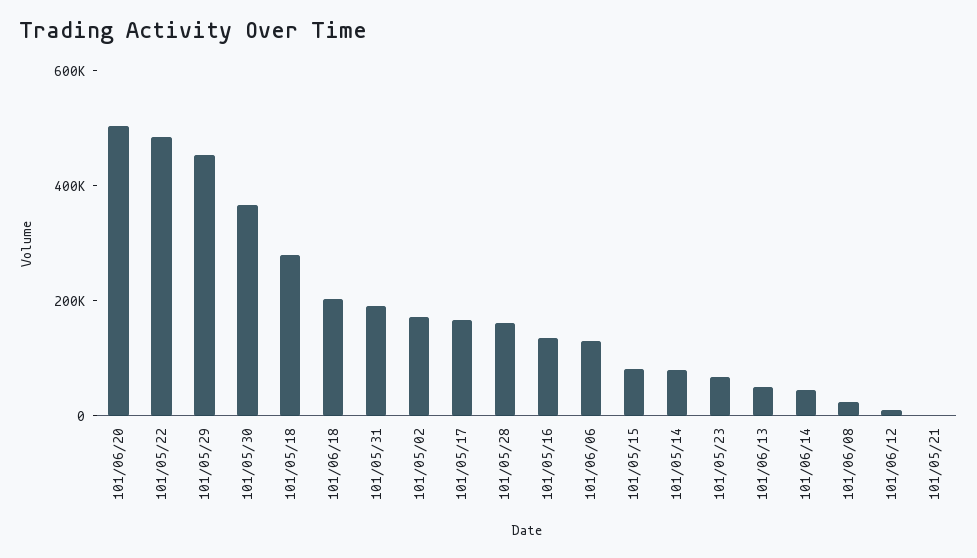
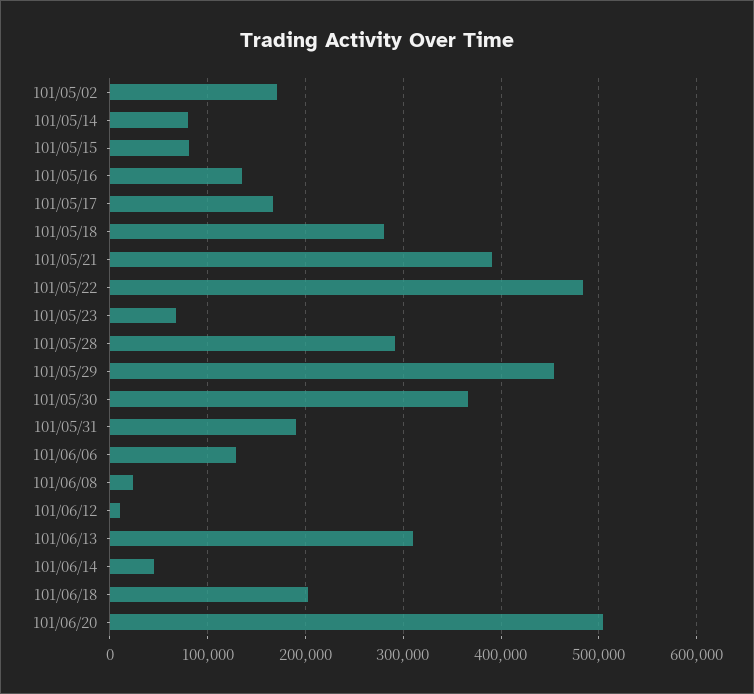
101/05/28: 150000 -> 290000
101/06/13: 50000 -> 310000
101/05/21: 0 -> 390000

